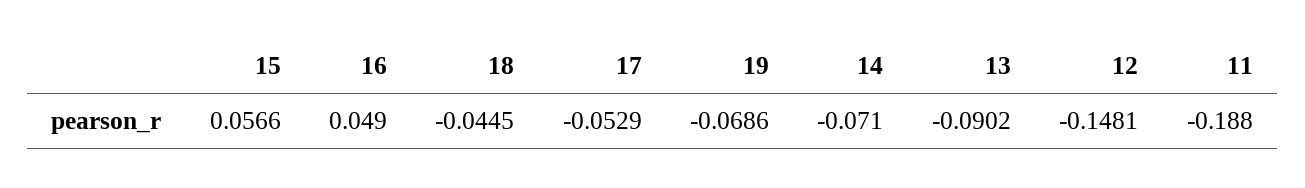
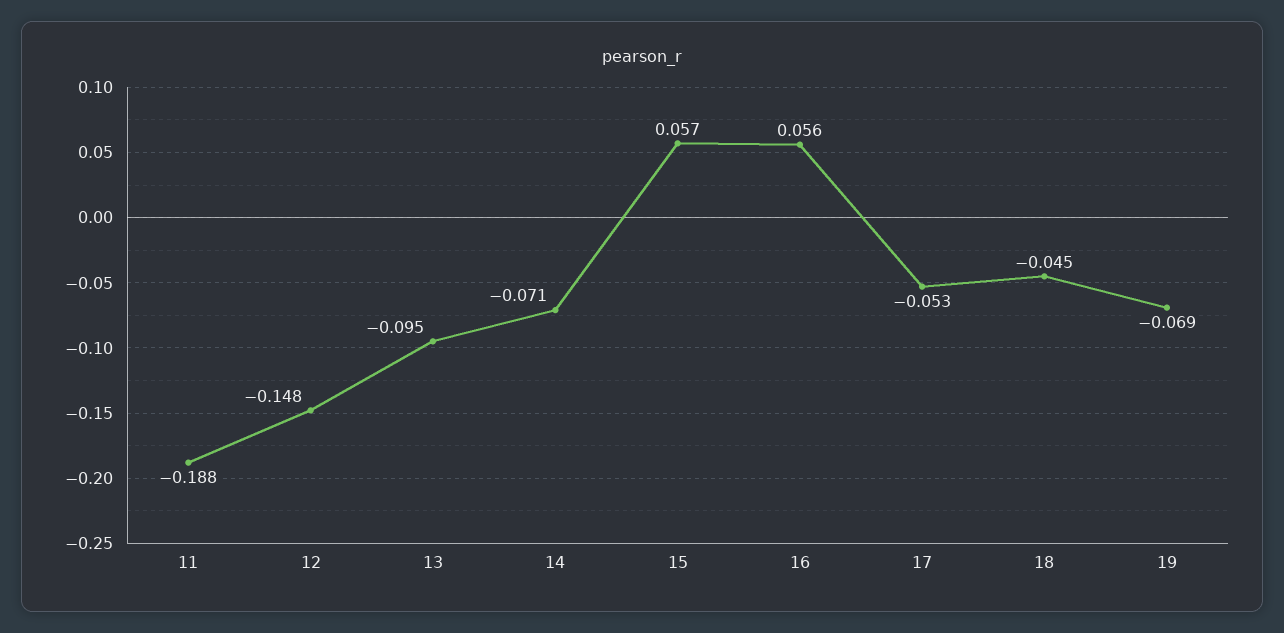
16: 0.049 -> 0.056
13: -0.0902 -> -0.095

